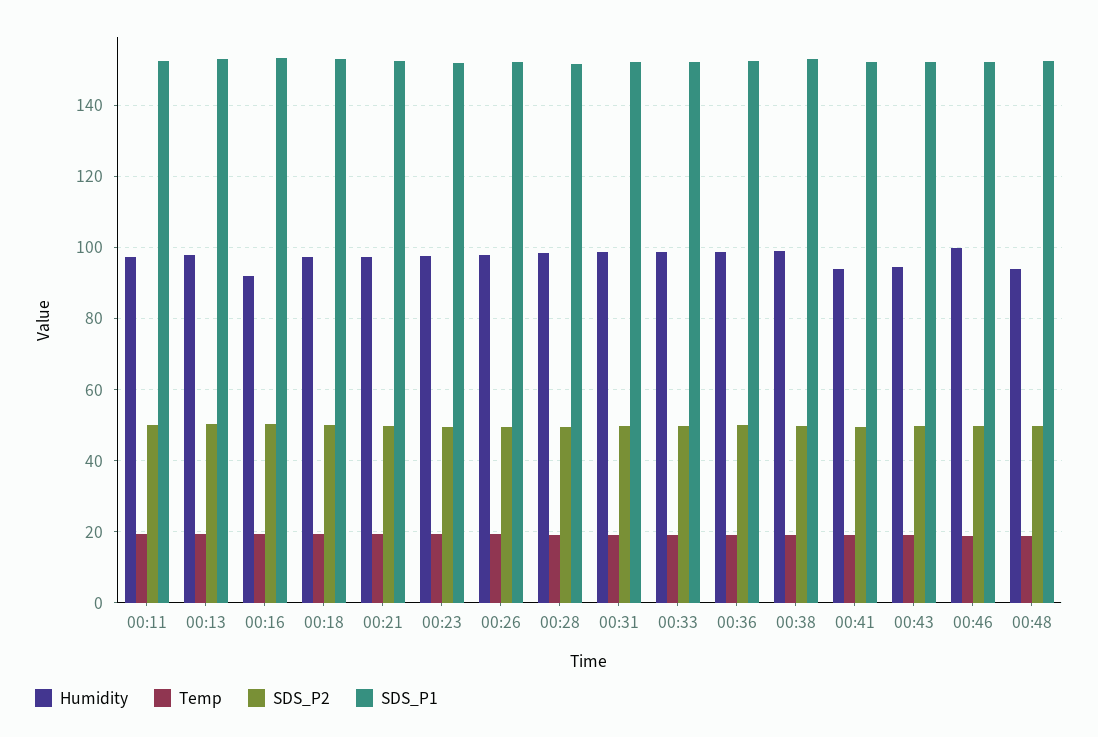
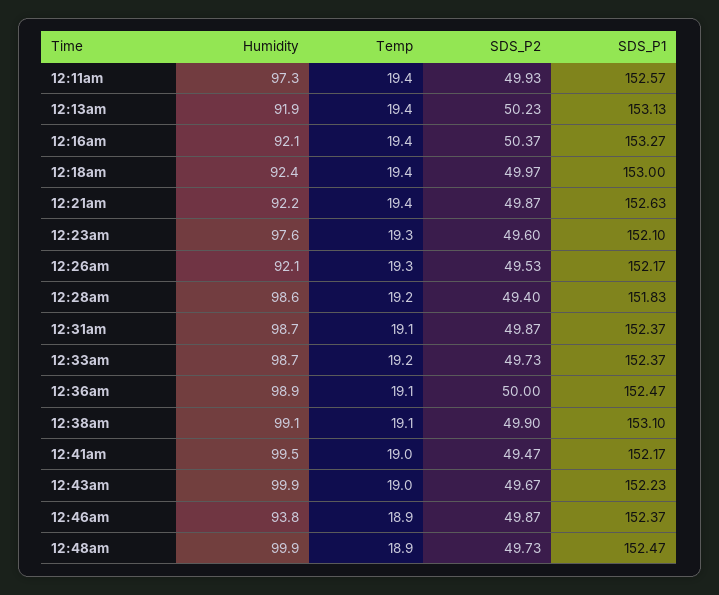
Humidity, 00:13: 98 -> 91.9
Humidity, 00:18: 98 -> 92.4
Humidity, 00:21: 98 -> 92.2
Humidity, 00:26: 98 -> 92.1
Humidity, 00:41: 94 -> 99.5
Humidity, 00:43: 94 -> 99.9
Humidity, 00:46: 100 -> 93.8
Humidity, 00:48: 94 -> 99.9

